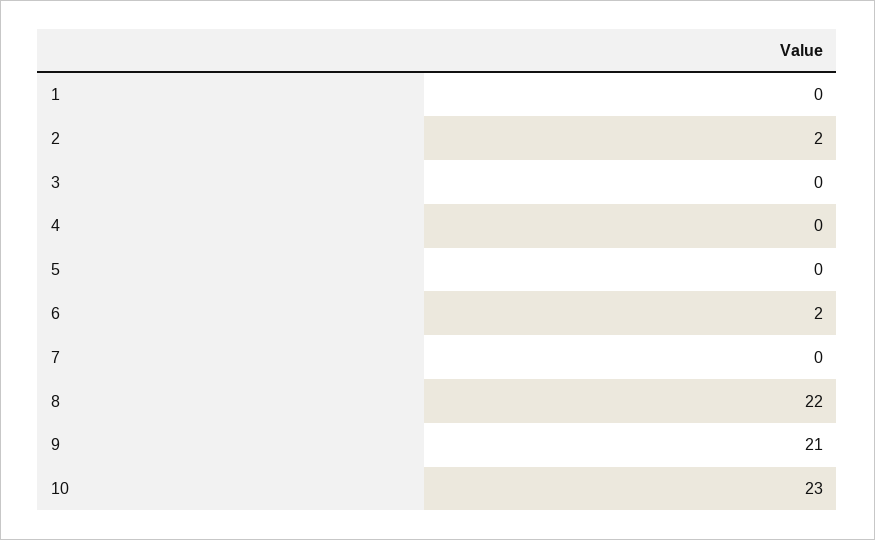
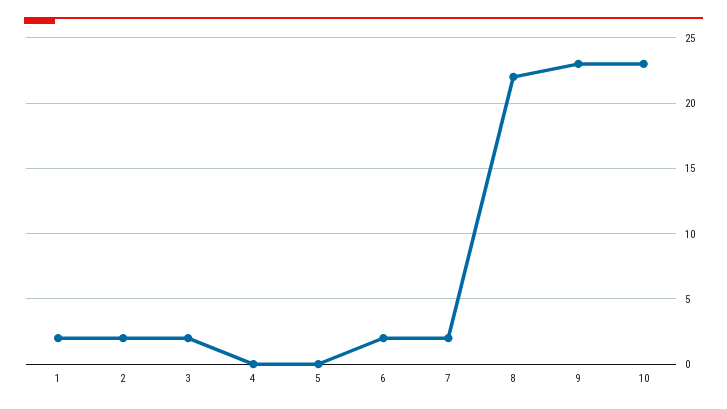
1: 0 -> 2
3: 0 -> 2
7: 0 -> 2
9: 21 -> 23

